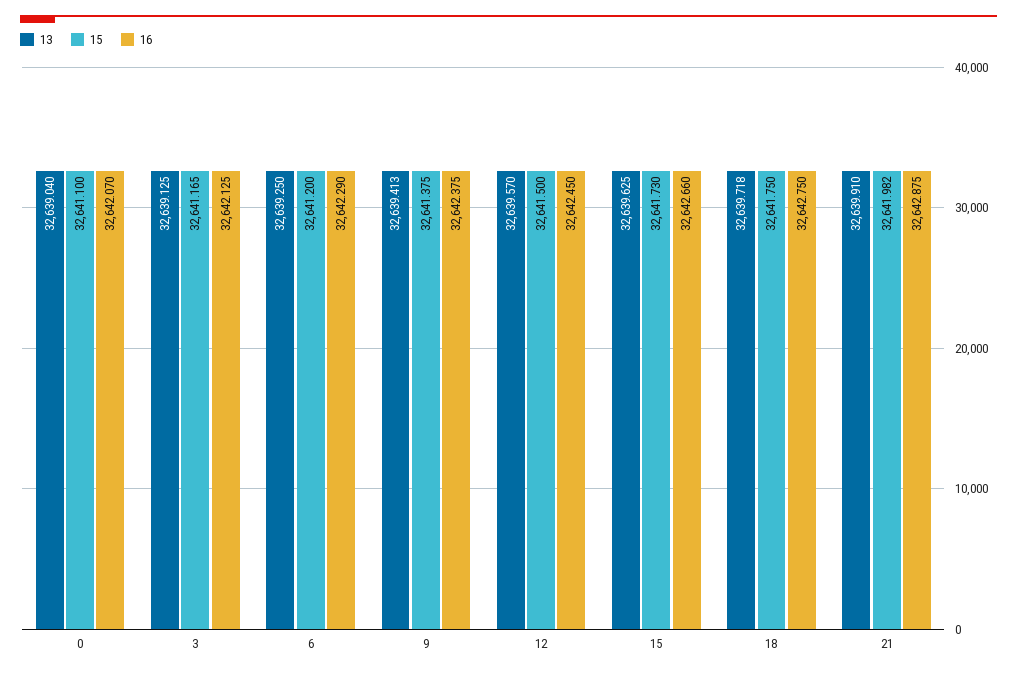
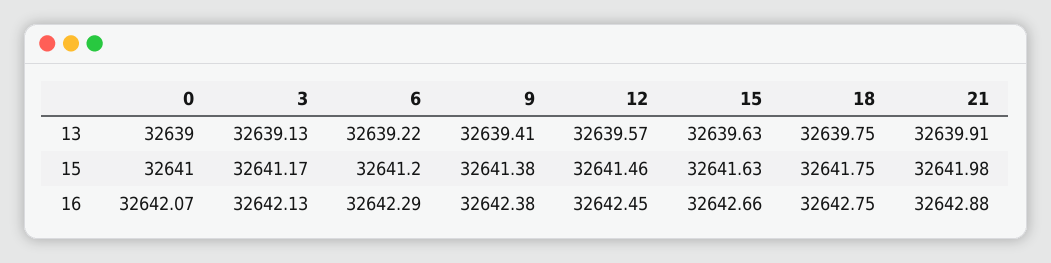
13, 0: 32639.04 -> 32639
15, 0: 32641.1 -> 32641
13, 6: 32639.25 -> 32639.22
15, 12: 32641.5 -> 32641.46
15, 15: 32641.73 -> 32641.63
13, 18: 32639.718 -> 32639.75

